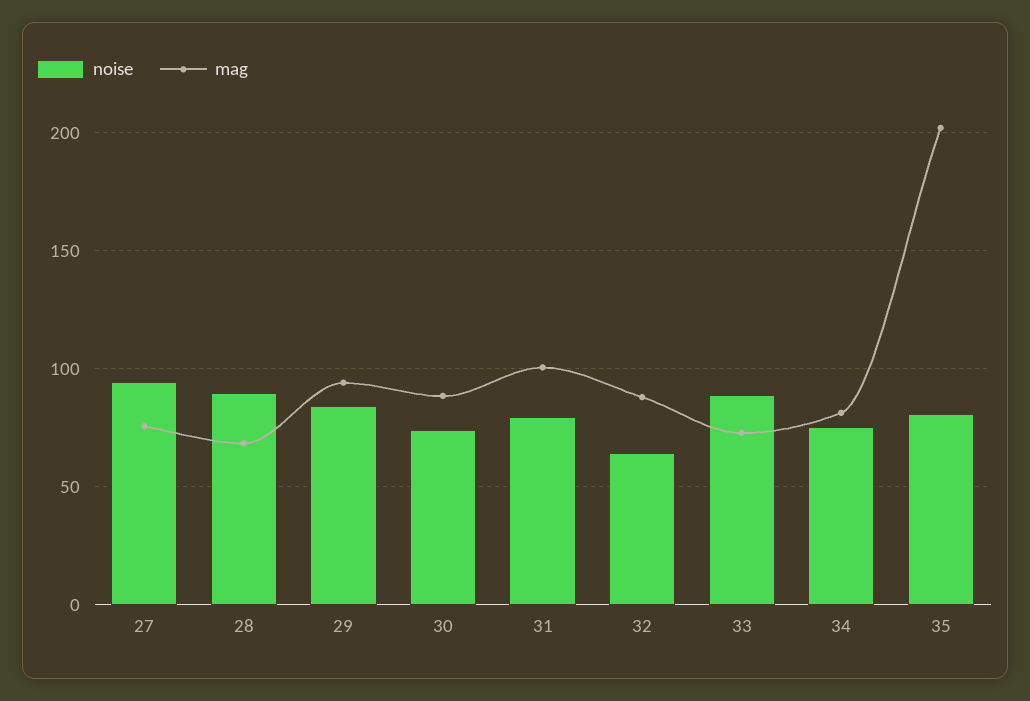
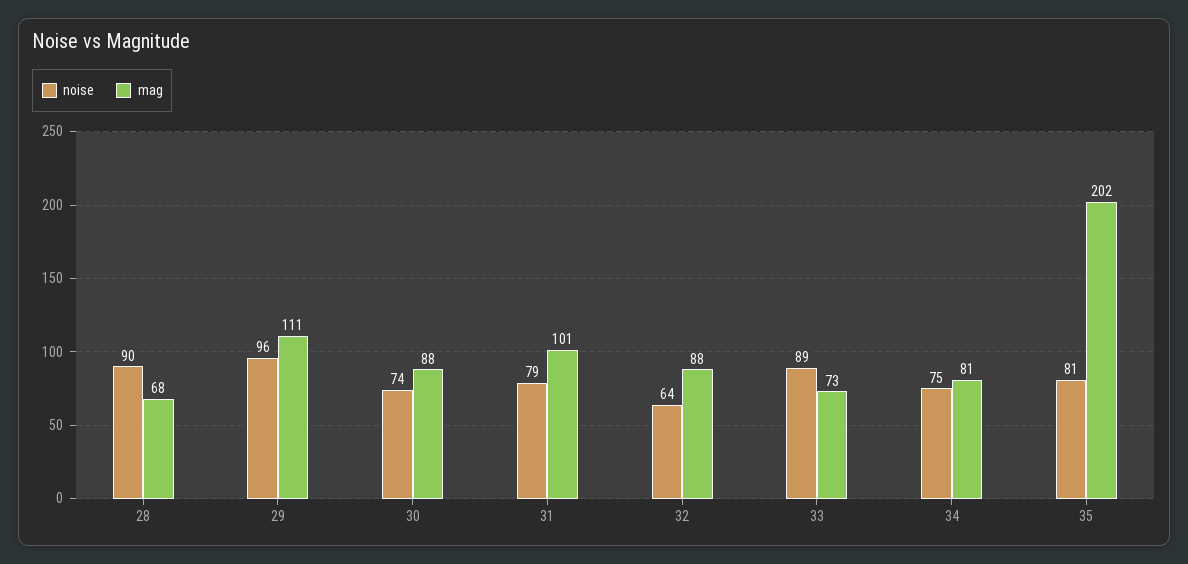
noise, 27: 95 -> none
mag, 27: 75 -> none
noise, 29: 85 -> 96
mag, 29: 95 -> 111

